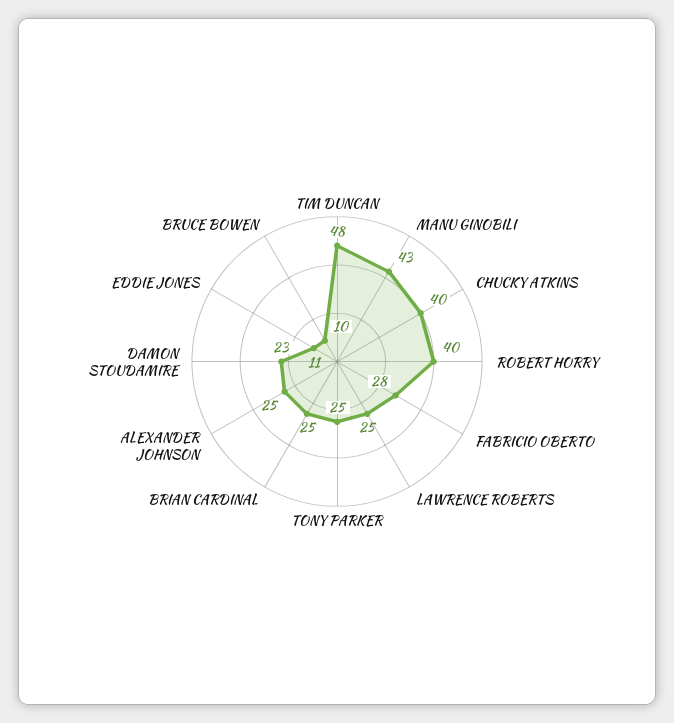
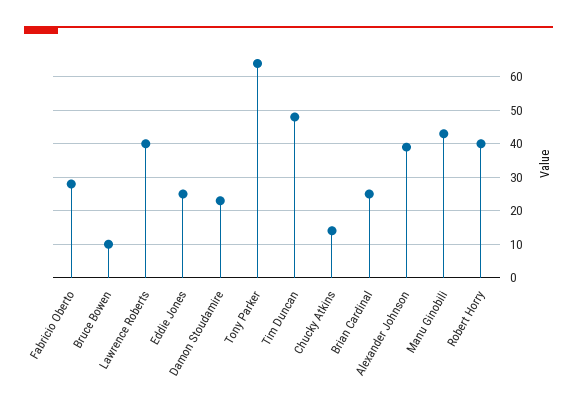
CHUCKY ATKINS: 40 -> 15
LAWRENCE ROBERTS: 25 -> 40
TONY PARKER: 25 -> 65
ALEXANDER JOHNSON: 25 -> 40
EDDIE JONES: 11 -> 25

